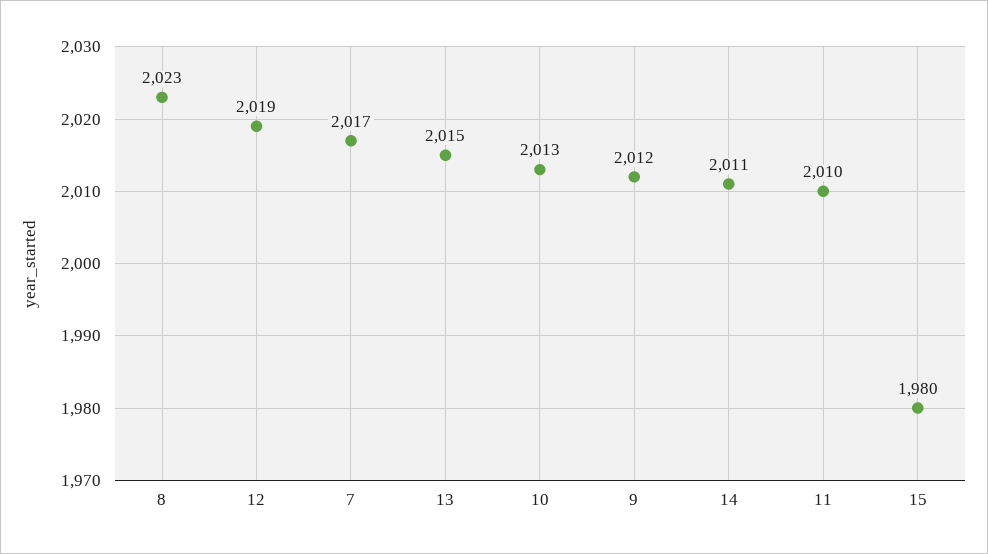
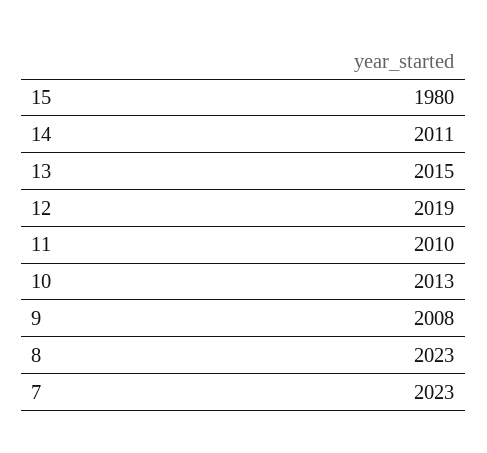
7: 2017 -> 2023
9: 2012 -> 2008

